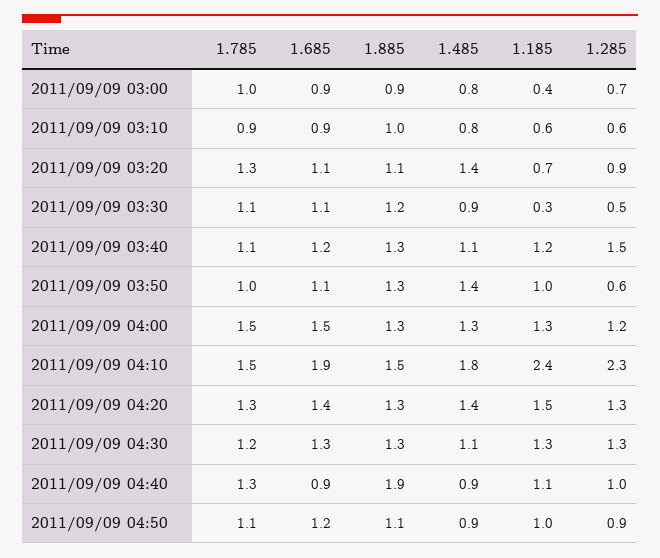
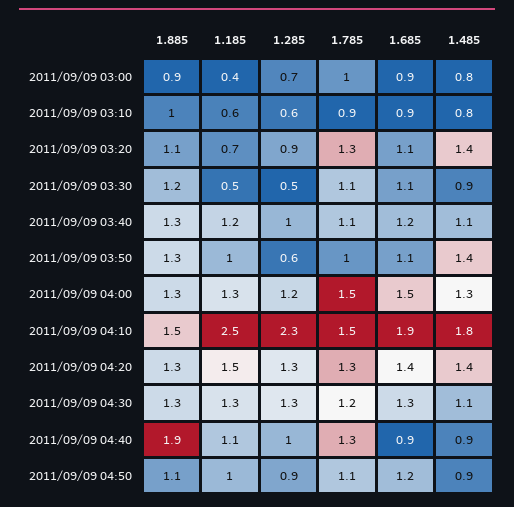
1.185, 2011/09/09 03:30: 0.3 -> 0.5
1.285, 2011/09/09 03:40: 1.5 -> 1
1.185, 2011/09/09 04:10: 2.4 -> 2.5

